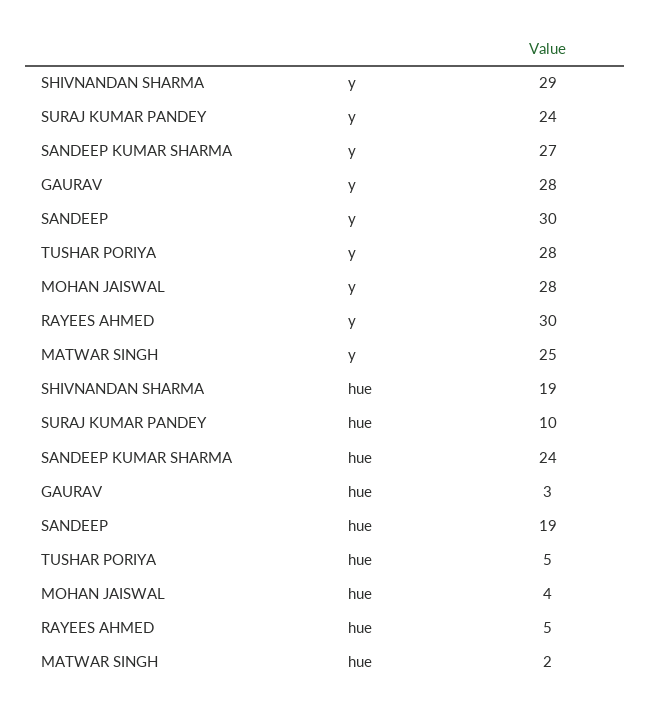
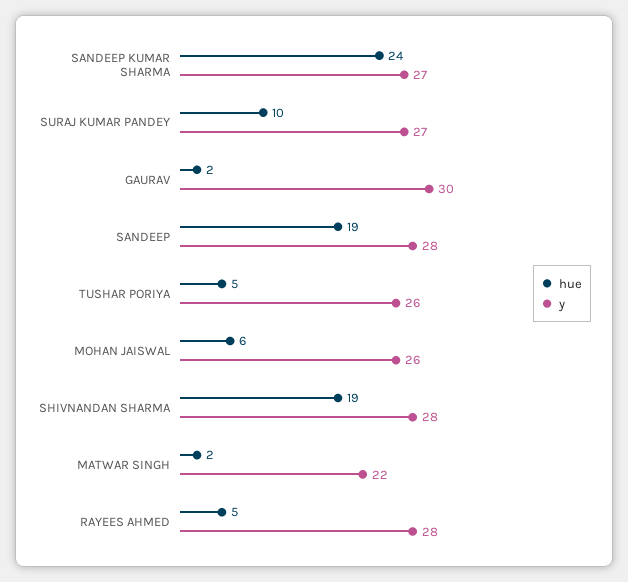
y, SHIVNANDAN SHARMA: 29 -> 28
y, SURAJ KUMAR PANDEY: 24 -> 27
y, GAURAV: 28 -> 30
y, SANDEEP: 30 -> 28
y, TUSHAR PORIYA: 28 -> 26
y, MOHAN JAISWAL: 28 -> 26
y, RAYEES AHMED: 30 -> 28
y, MATWAR SINGH: 25 -> 22
hue, GAURAV: 3 -> 2
hue, MOHAN JAISWAL: 4 -> 6

